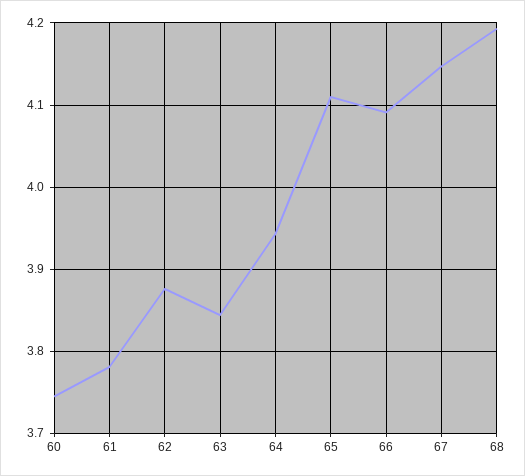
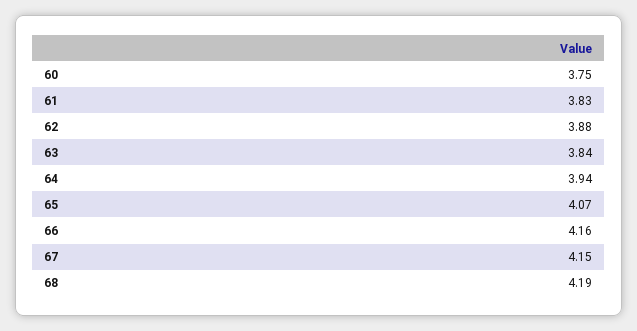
61: 3.78 -> 3.83
65: 4.11 -> 4.07
66: 4.09 -> 4.16

